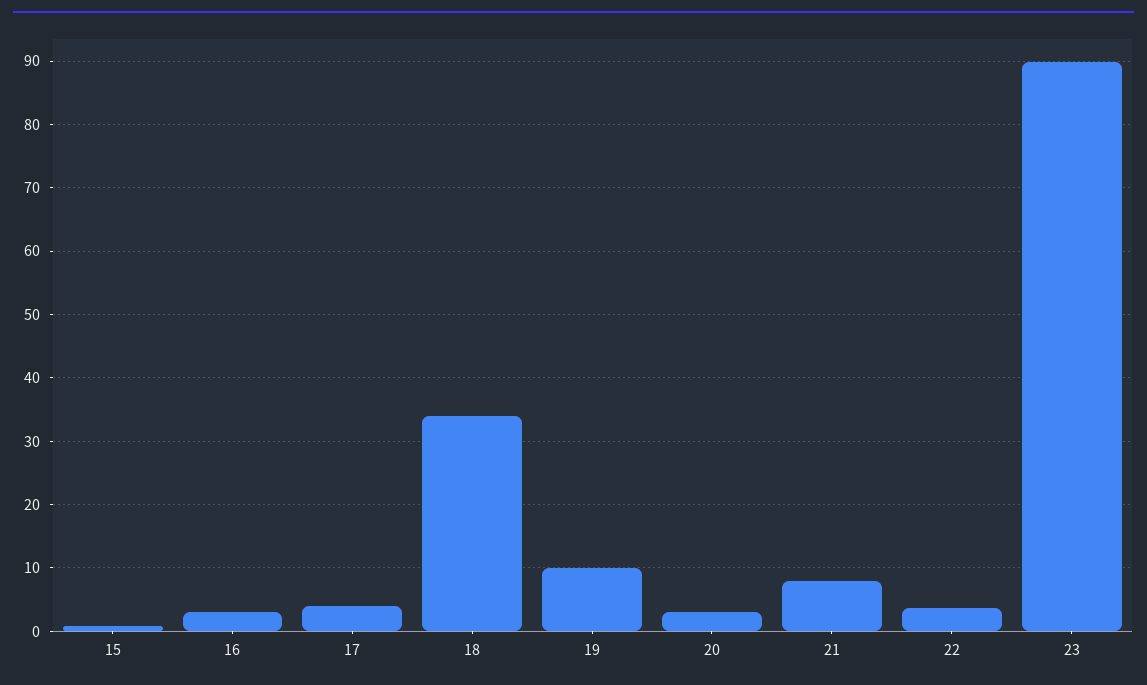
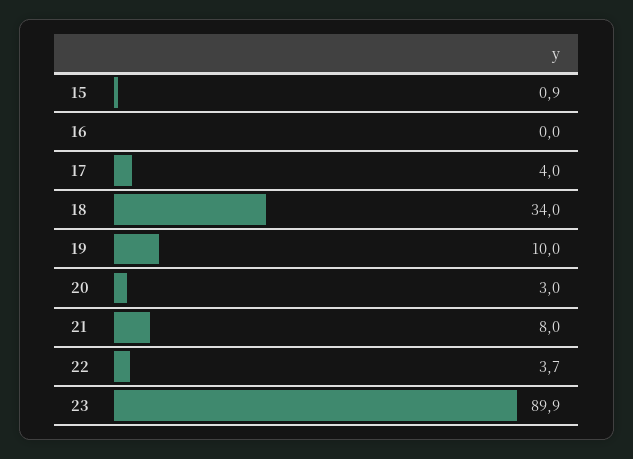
16: 3 -> 0

